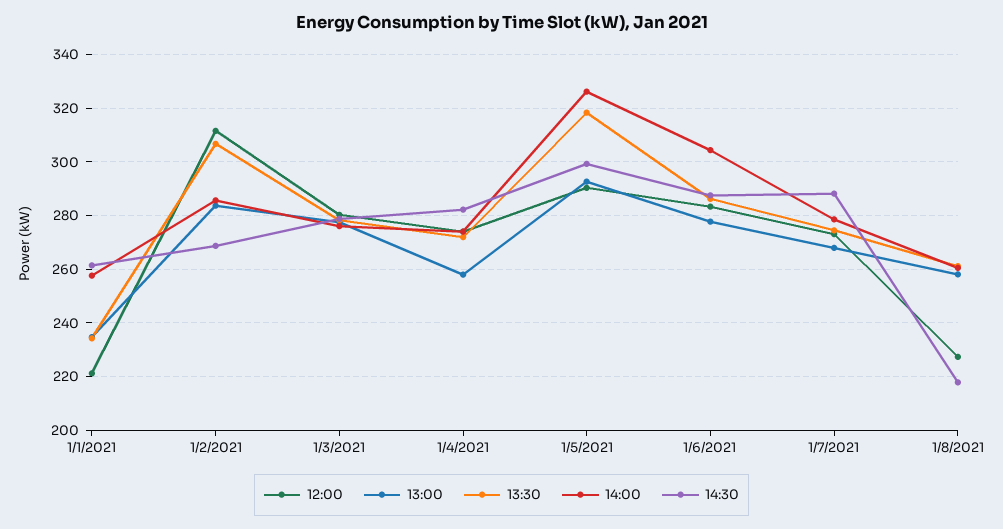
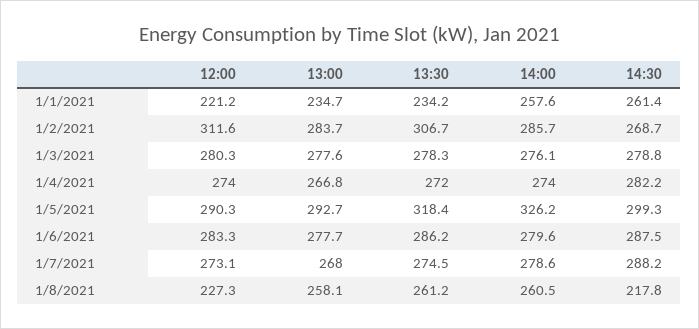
13:00, 1/4/2021: 257.5 -> 266.8
14:00, 1/6/2021: 305 -> 279.6

